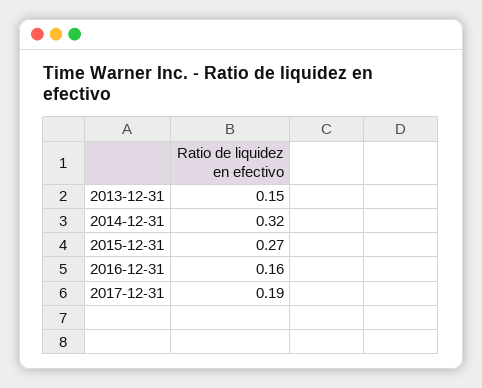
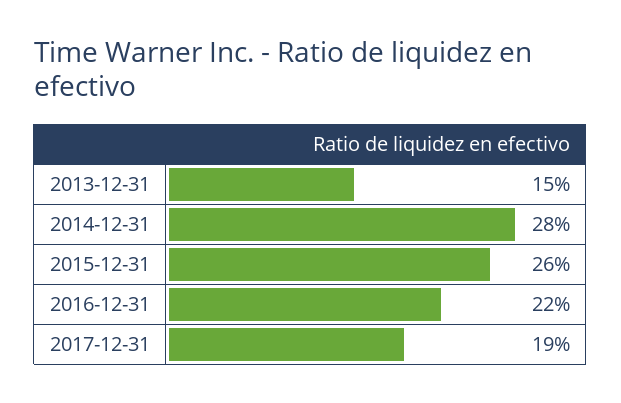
2014-12-31: 0.32 -> 0.28
2015-12-31: 0.27 -> 0.26
2016-12-31: 0.16 -> 0.22

